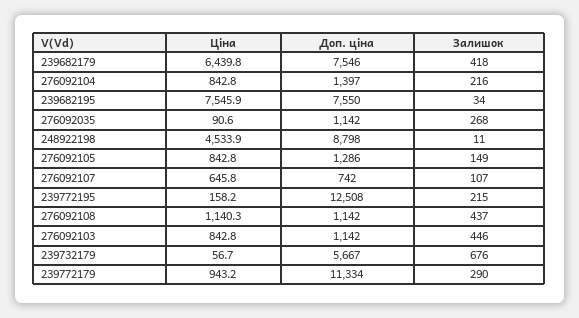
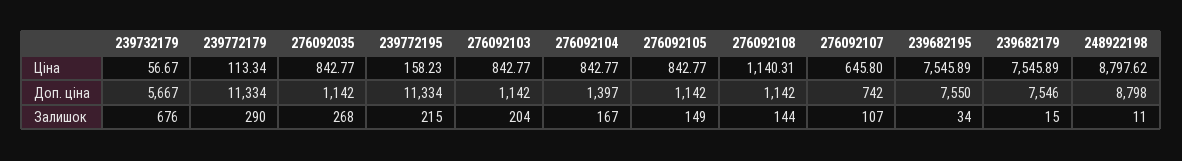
Ціна, 239682179: 6439.8 -> 7545.89
Залишок, 239682179: 418 -> 15
Залишок, 276092104: 216 -> 167
Ціна, 276092035: 90.6 -> 842.77
Ціна, 248922198: 4533.9 -> 8797.62
Доп. ціна, 276092105: 1286 -> 1142
Доп. ціна, 239772195: 12508 -> 11334
Залишок, 276092108: 437 -> 144
Залишок, 276092103: 446 -> 204
Ціна, 239772179: 943.2 -> 113.34

